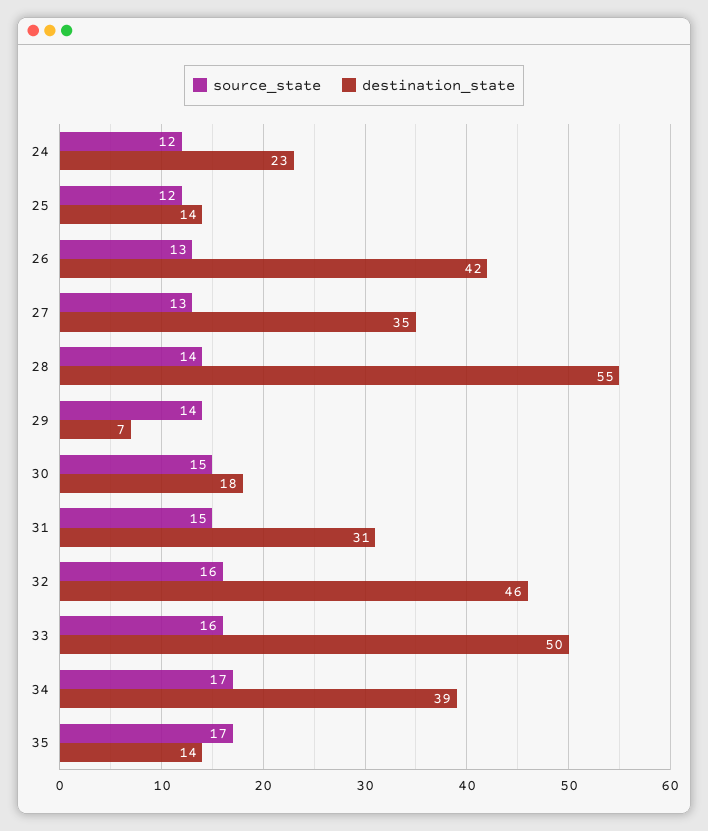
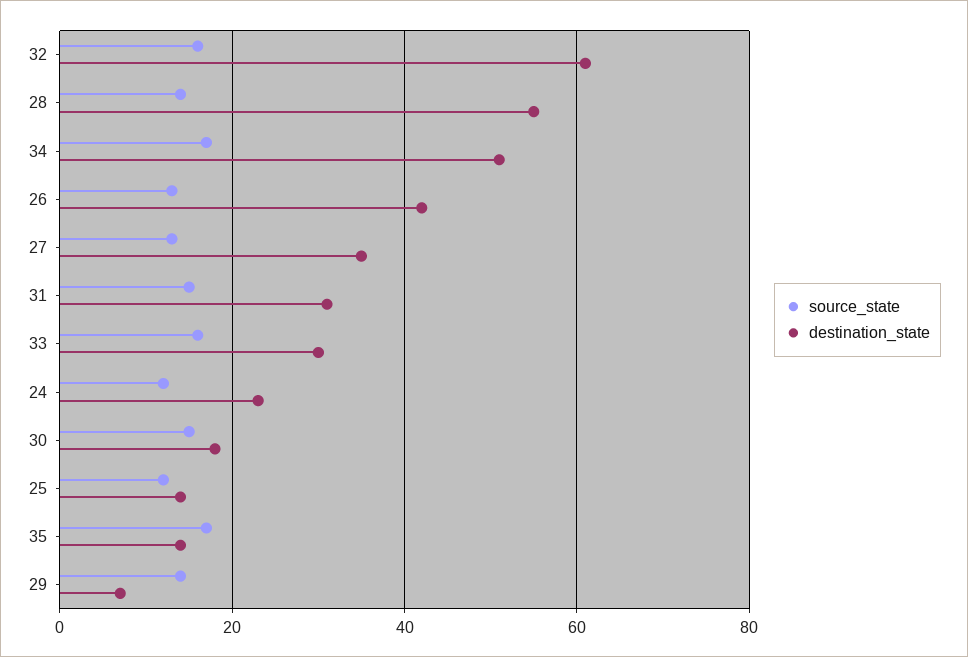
destination_state, 32: 46 -> 60
destination_state, 33: 50 -> 30
destination_state, 34: 39 -> 50

